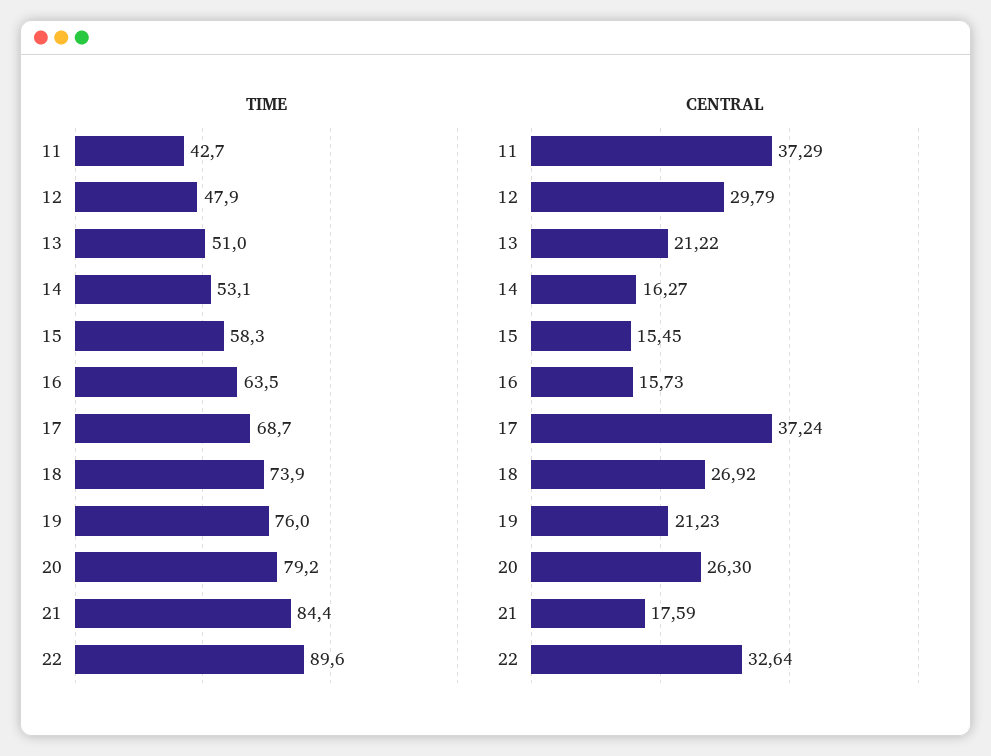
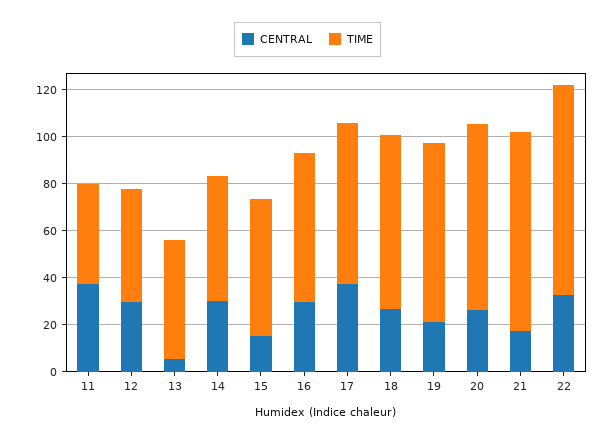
CENTRAL, 13: 21.22 -> 5
CENTRAL, 14: 16.27 -> 30
CENTRAL, 16: 15.73 -> 30

